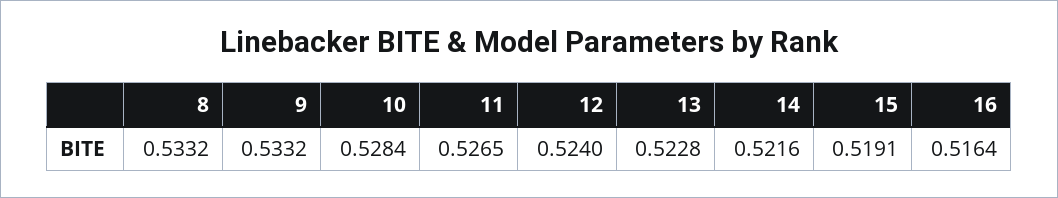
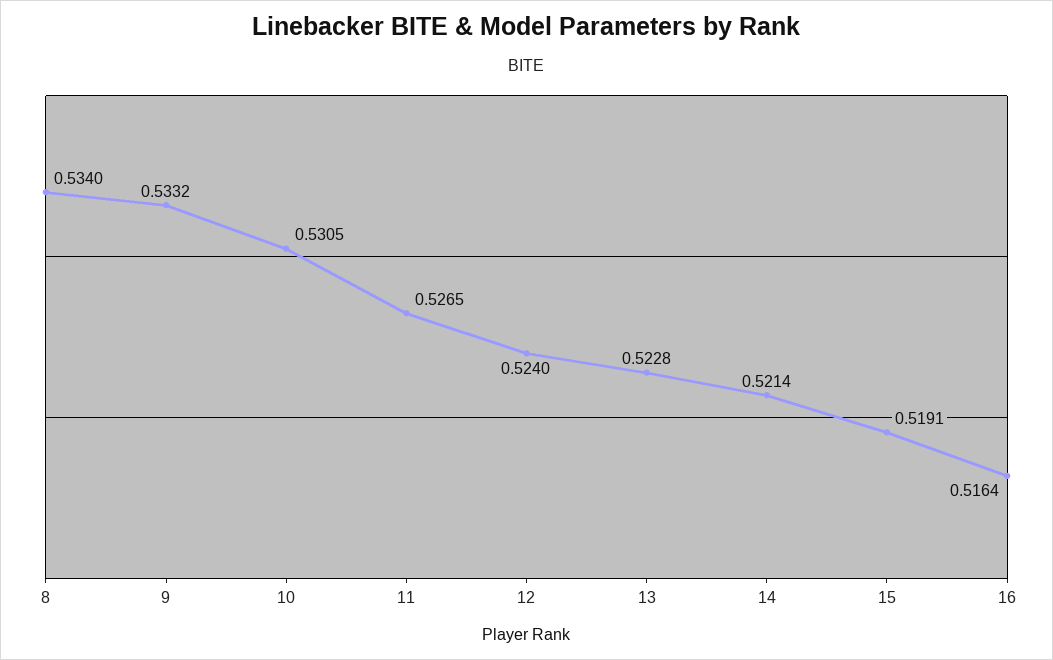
8: 0.5332 -> 0.534
10: 0.5284 -> 0.5305
14: 0.5216 -> 0.5214

